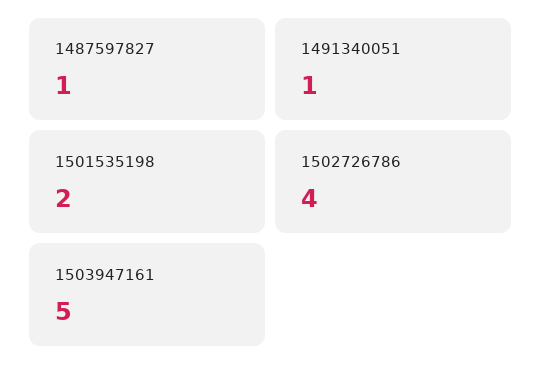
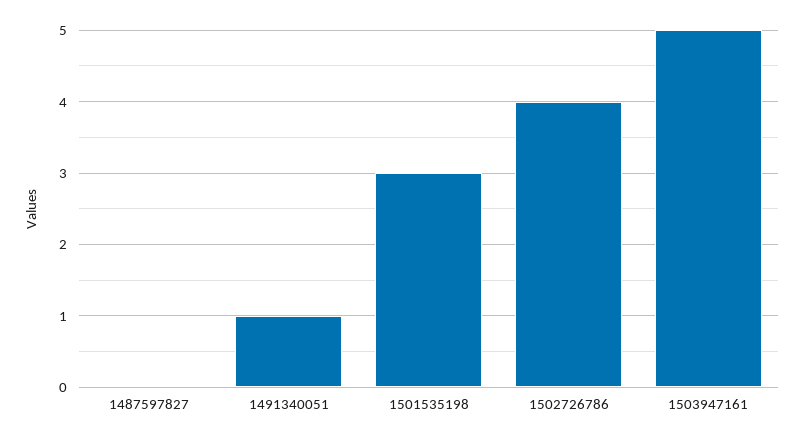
1487597827: 1 -> 0
1501535198: 2 -> 3

